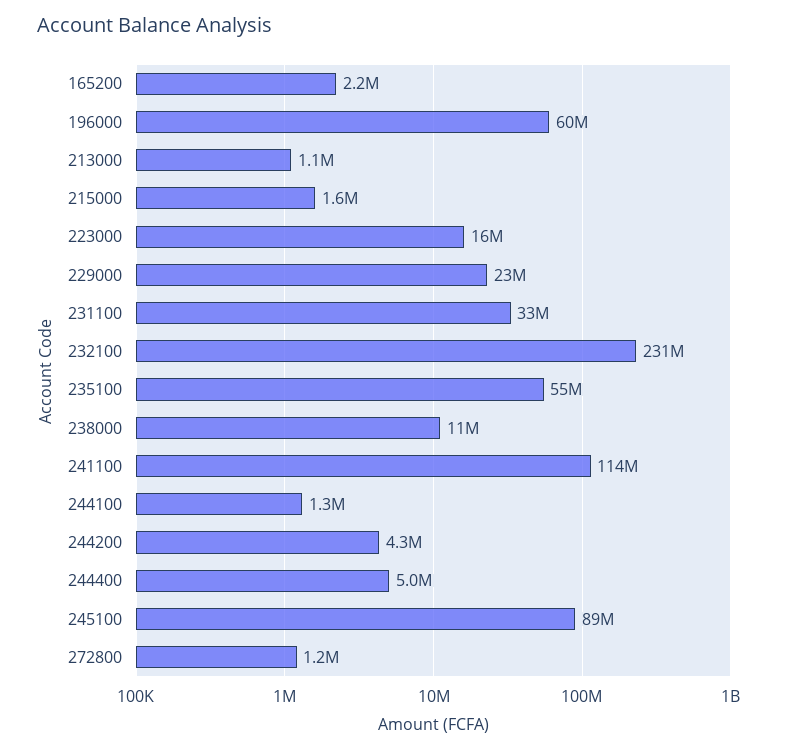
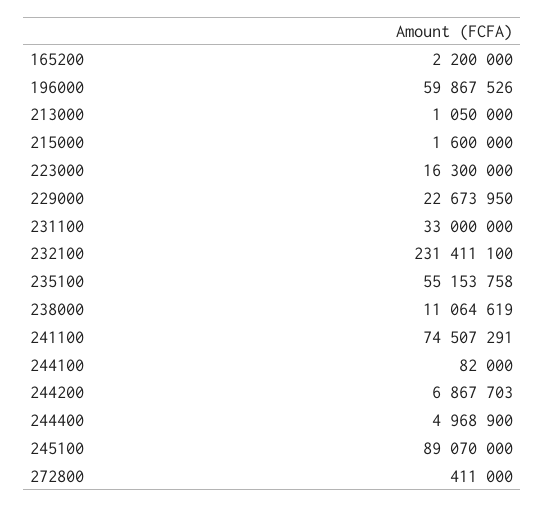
241100: 114000000 -> 74507291
244100: 1300000 -> 82000
244200: 4300000 -> 6867703
272800: 1200000 -> 411000

